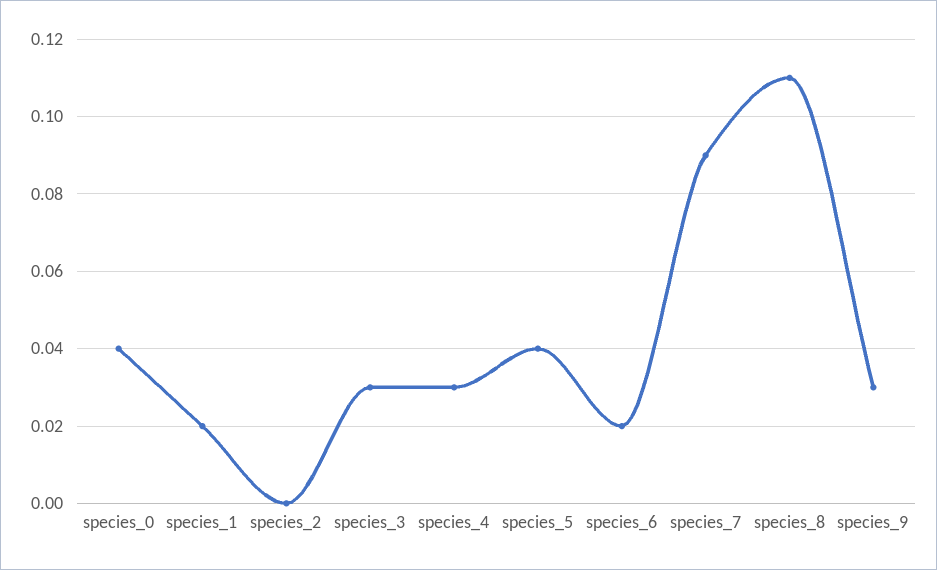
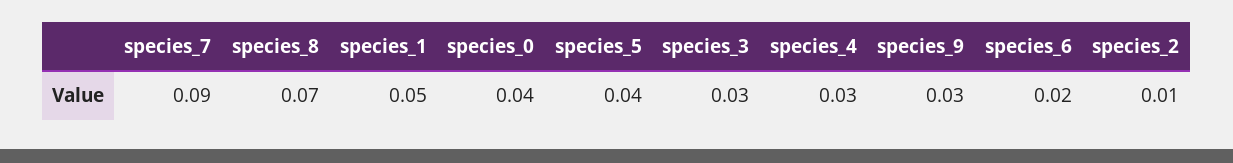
species_1: 0.02 -> 0.05
species_2: 0 -> 0.01
species_8: 0.11 -> 0.07

